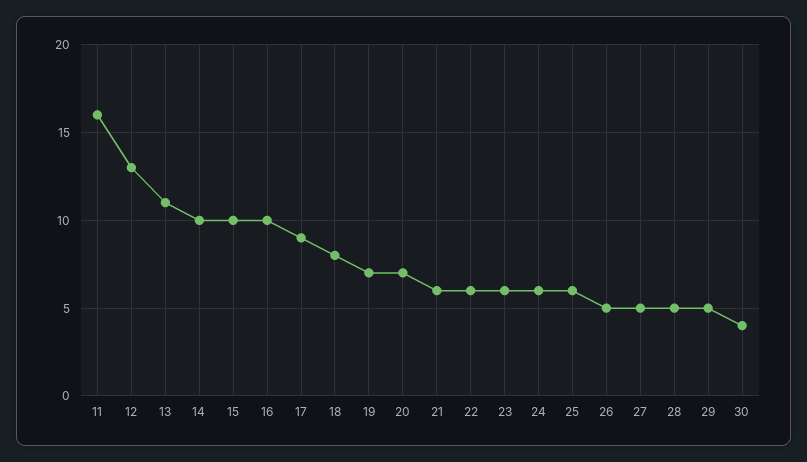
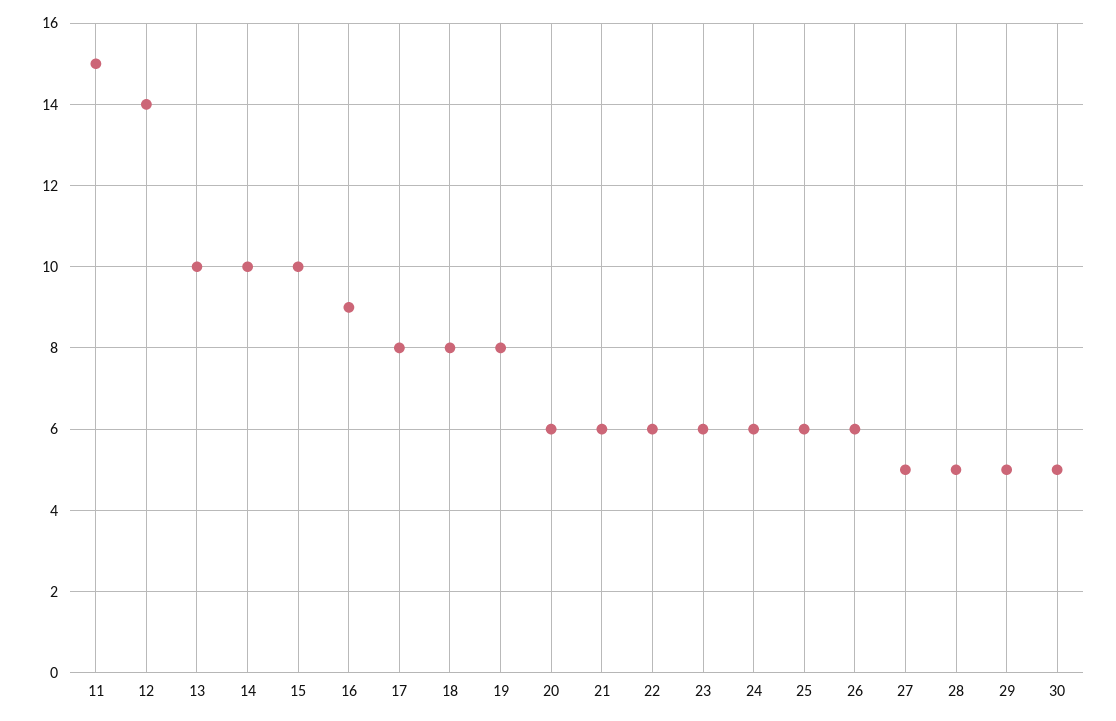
11: 16 -> 15
12: 13 -> 14
13: 11 -> 10
16: 10 -> 9
17: 9 -> 8
19: 7 -> 8
20: 7 -> 6
26: 5 -> 6
30: 4 -> 5

